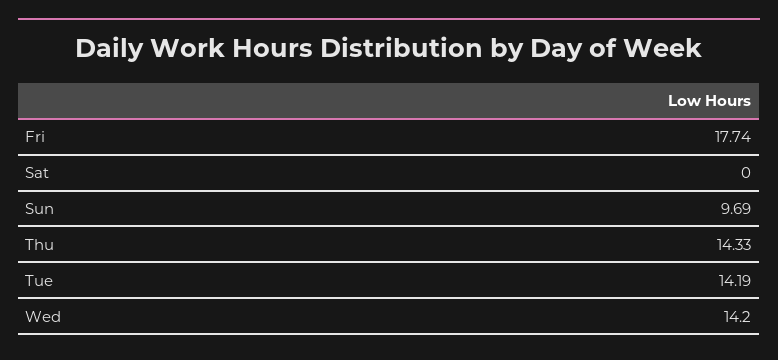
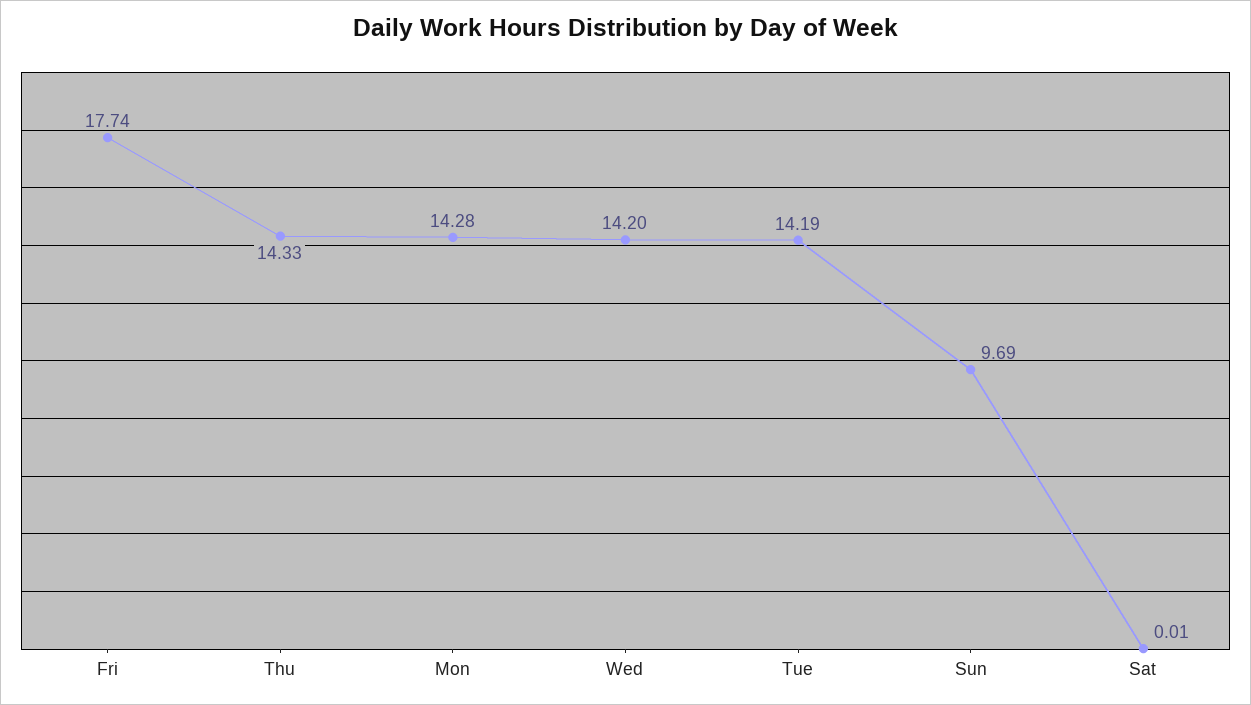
Sat: 0 -> 0.01
Mon: none -> 14.28

